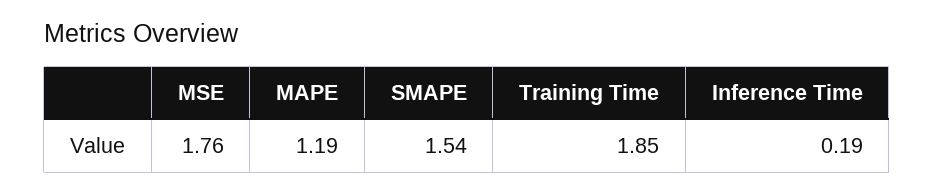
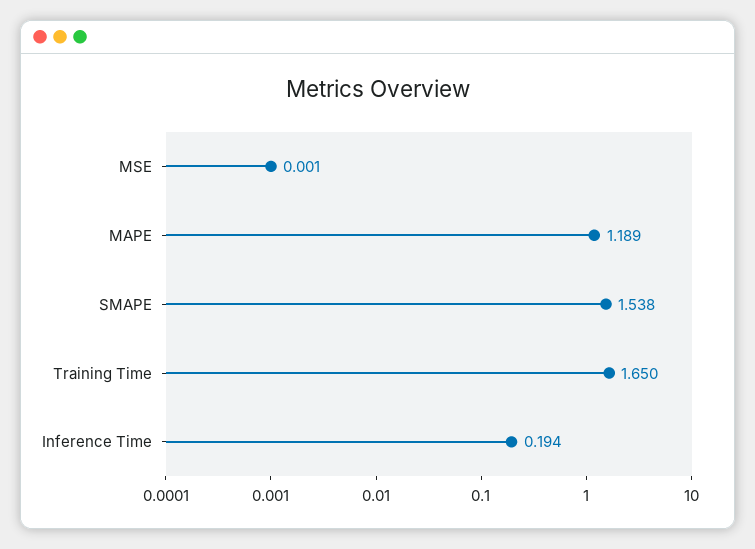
MSE: 1.76 -> 0.001
Training Time: 1.85 -> 1.65

